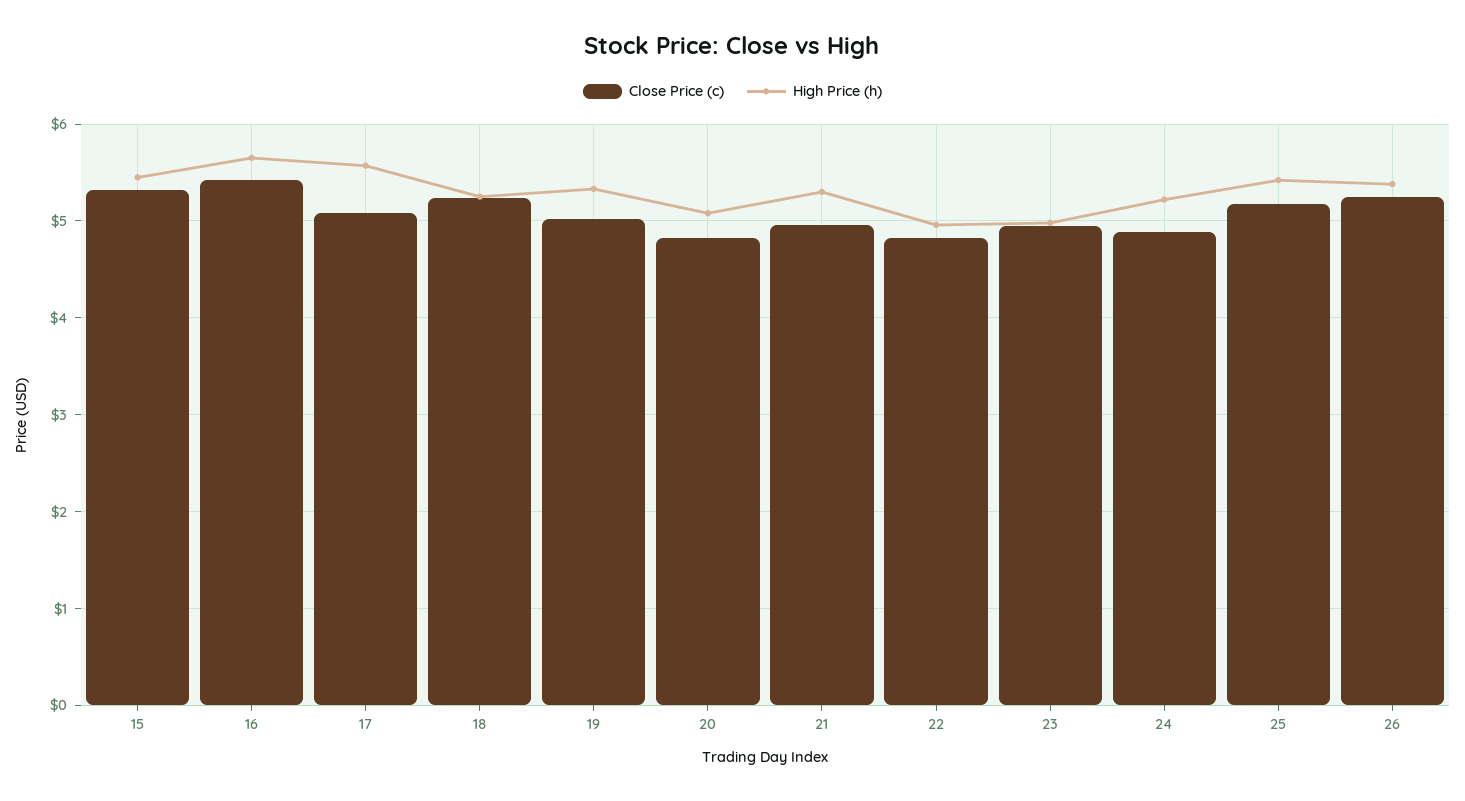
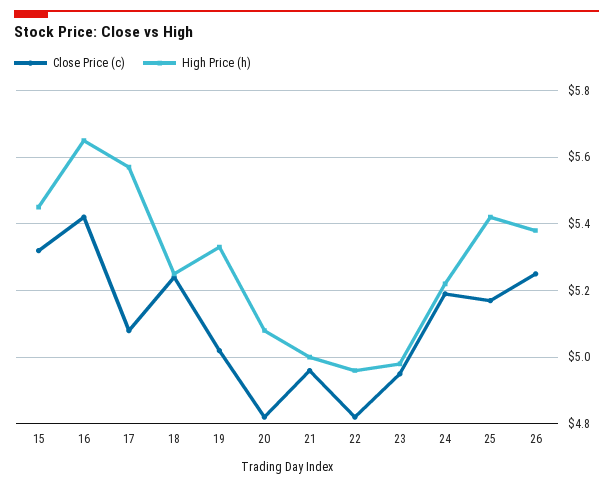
High Price (h), 21: 5.3 -> 5
Close Price (c), 24: 4.9 -> 5.2

